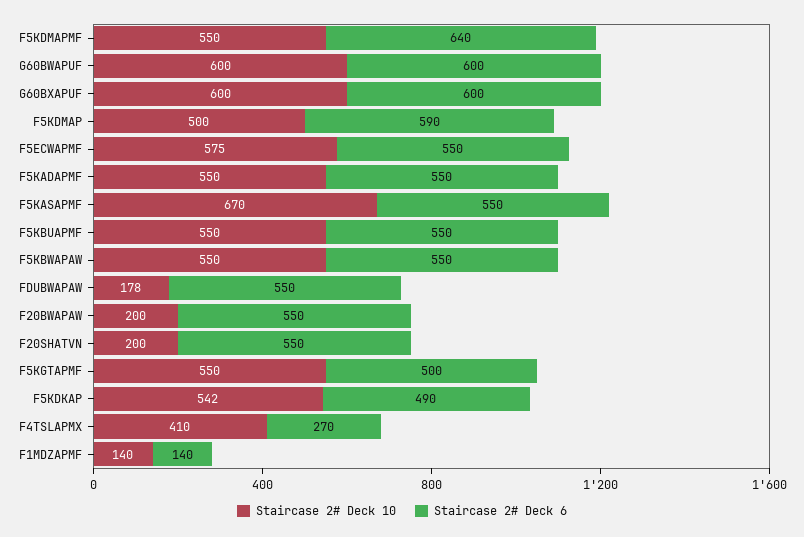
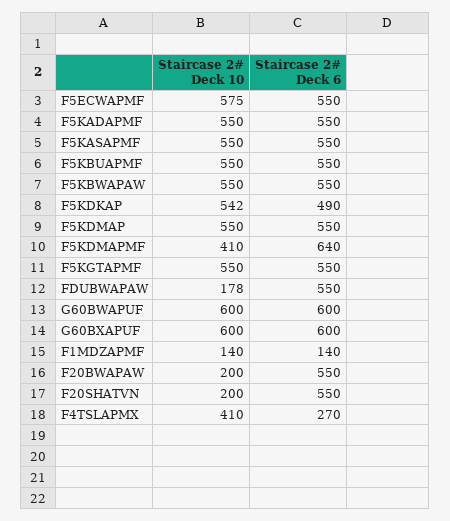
Staircase 2# Deck 10, F5KDMAPMF: 550 -> 410
Staircase 2# Deck 10, F5KDMAP: 500 -> 550
Staircase 2# Deck 6, F5KDMAP: 590 -> 550
Staircase 2# Deck 10, F5KASAPMF: 670 -> 550
Staircase 2# Deck 6, F5KGTAPMF: 500 -> 550

